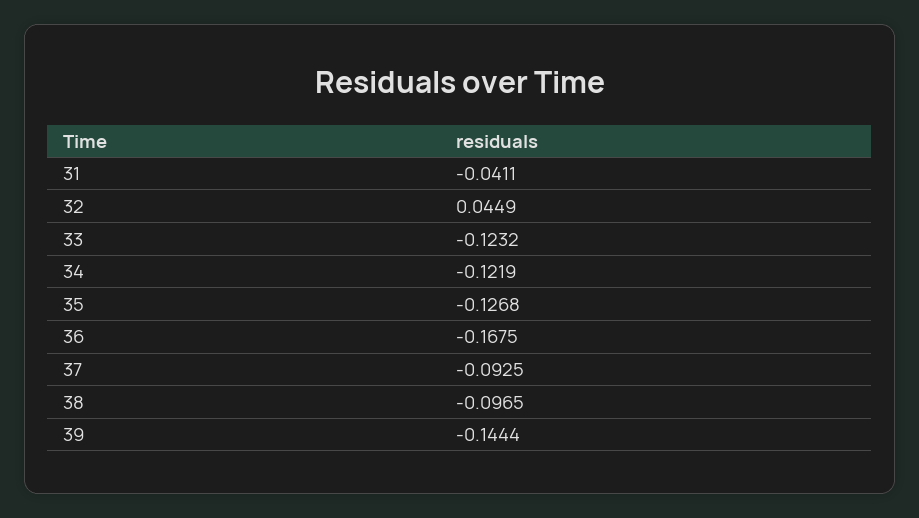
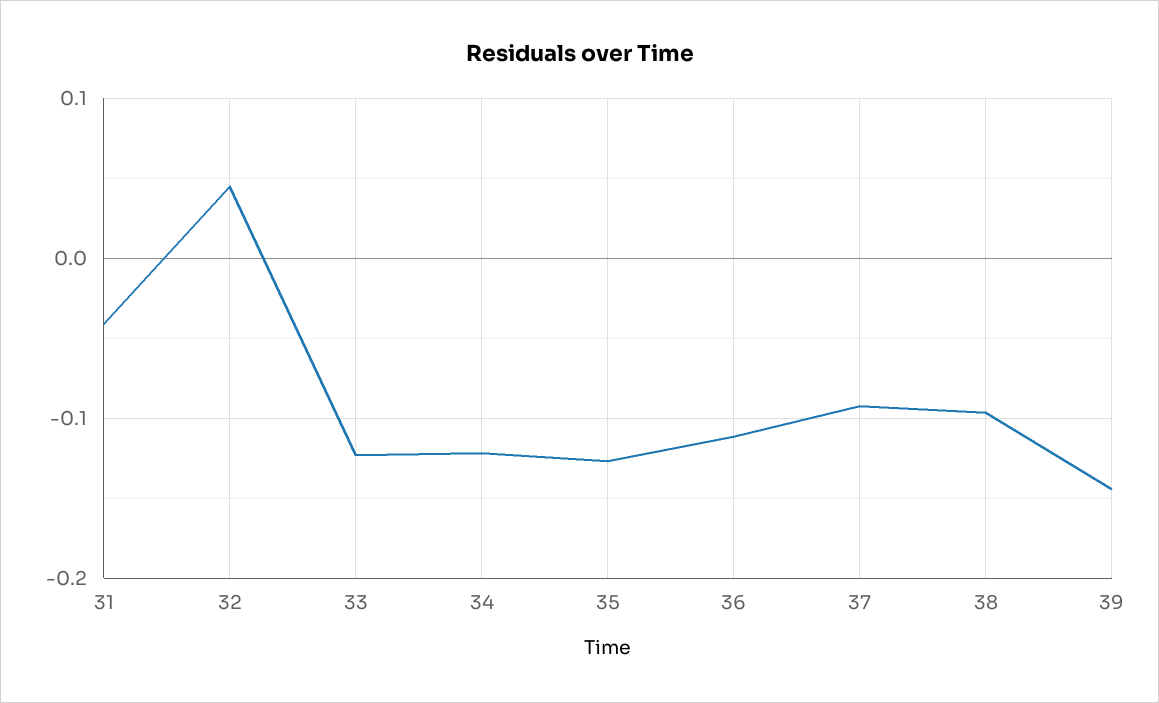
36: -0.1675 -> -0.11

